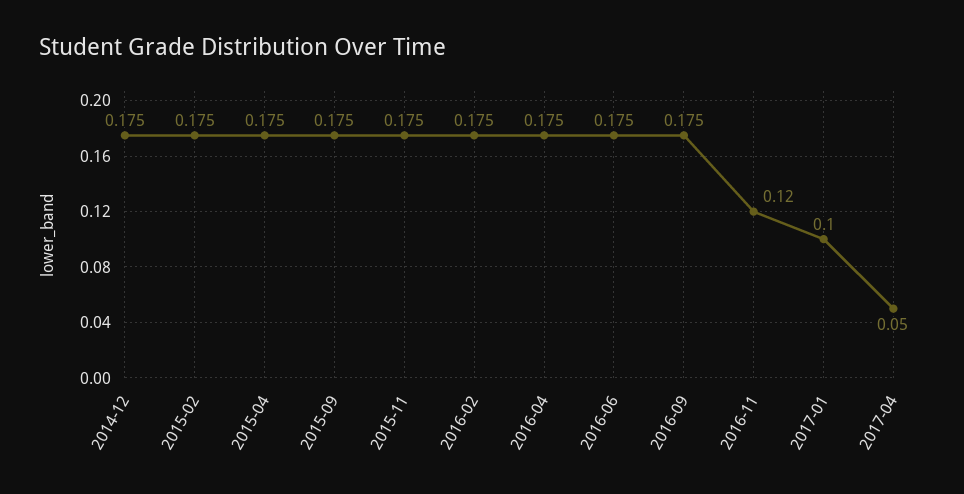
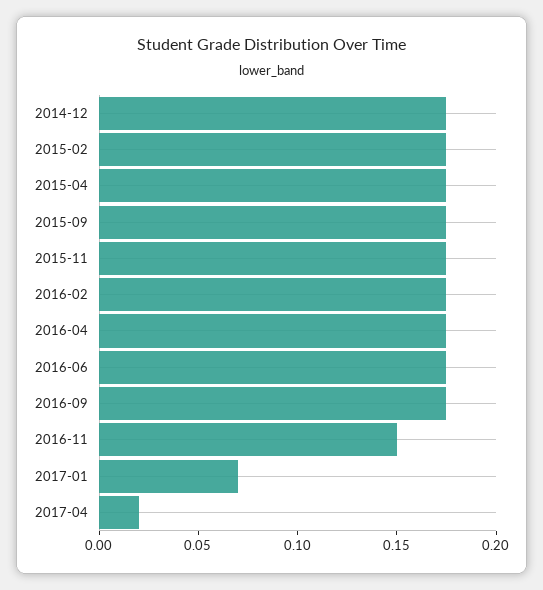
2016-11: 0.12 -> 0.15
2017-01: 0.1 -> 0.07
2017-04: 0.05 -> 0.02

